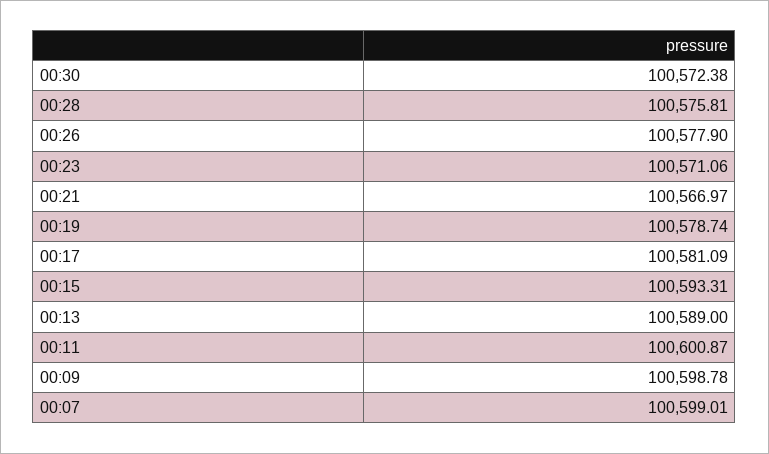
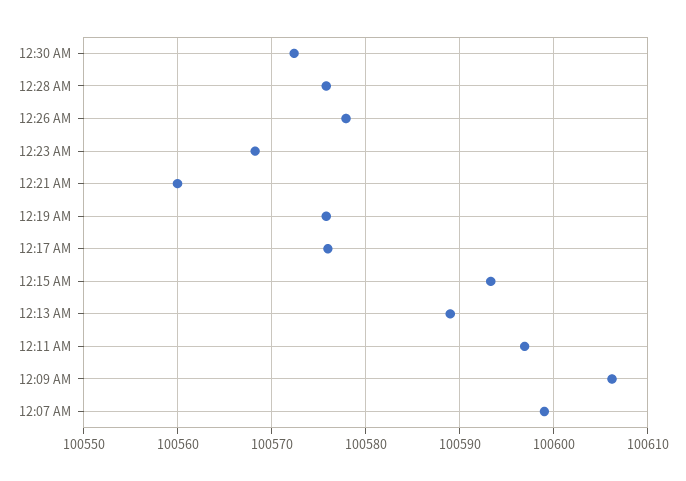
00:23: 100571.06 -> 100568
00:21: 100566.97 -> 100560
00:19: 100578.74 -> 100576
00:17: 100581.09 -> 100576
00:11: 100600.87 -> 100597
00:09: 100598.78 -> 100606

